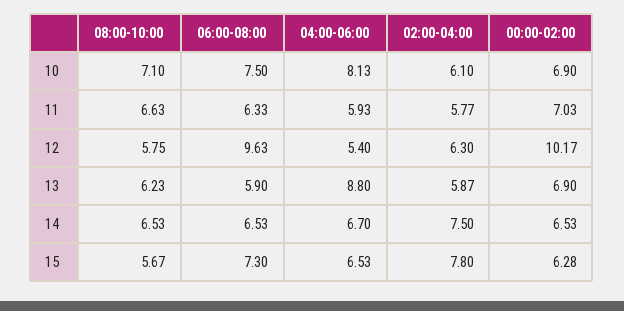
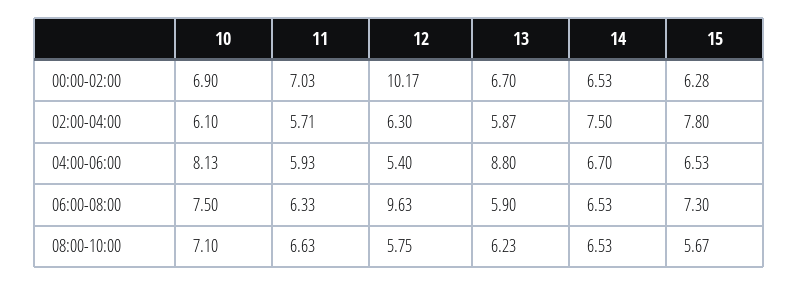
02:00-04:00, 11: 5.77 -> 5.71
00:00-02:00, 13: 6.9 -> 6.7

